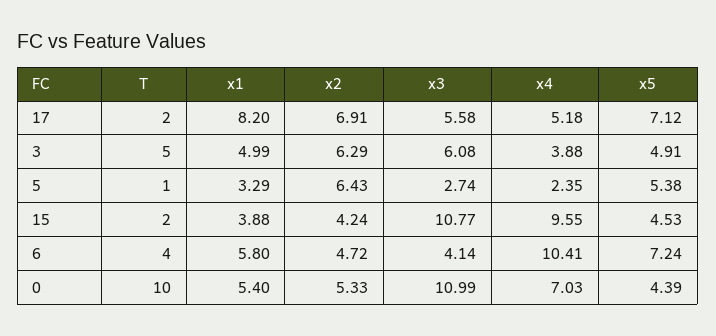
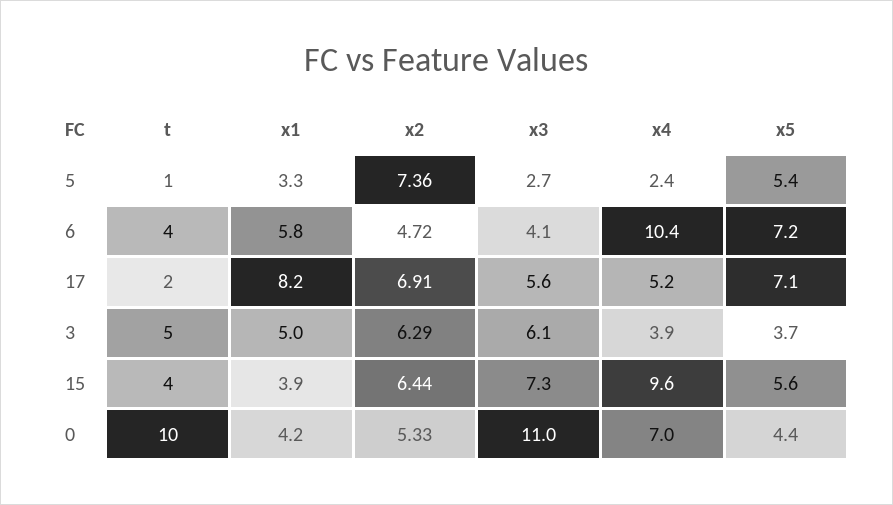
x5, 3: 4.91 -> 3.7
x2, 5: 6.43 -> 7.36
T, 15: 2 -> 4
x2, 15: 4.24 -> 6.44
x3, 15: 10.77 -> 7.3
x5, 15: 4.53 -> 5.6
x1, 0: 5.4 -> 4.2

